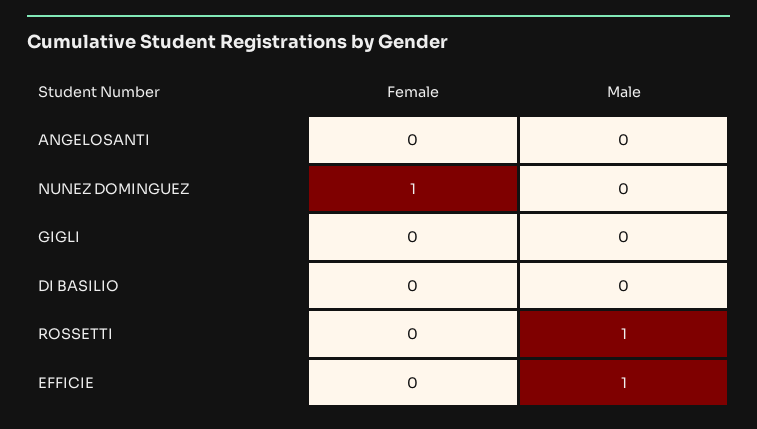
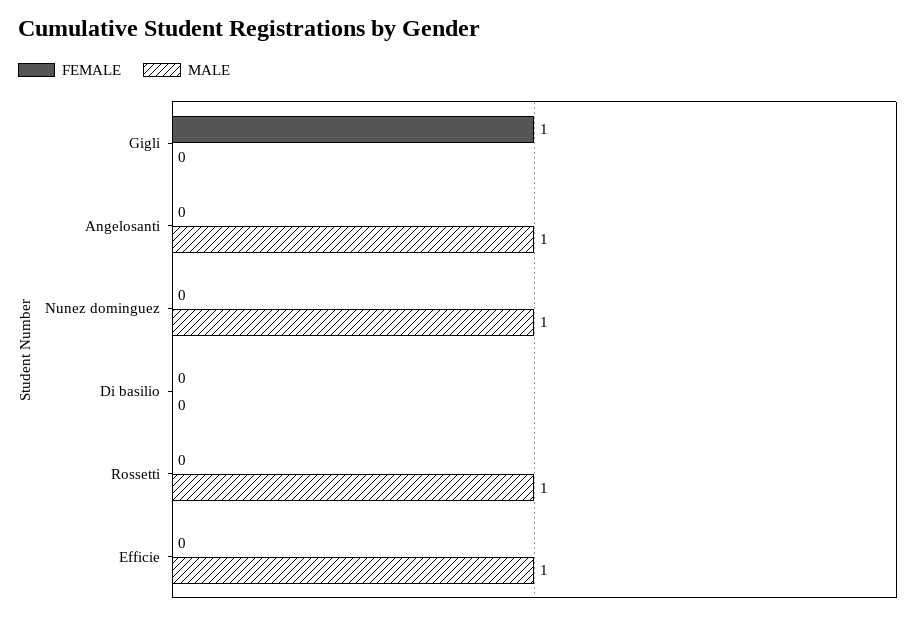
Male, ANGELOSANTI: 0 -> 1
Female, NUNEZ DOMINGUEZ: 1 -> 0
Male, NUNEZ DOMINGUEZ: 0 -> 1
Female, GIGLI: 0 -> 1

